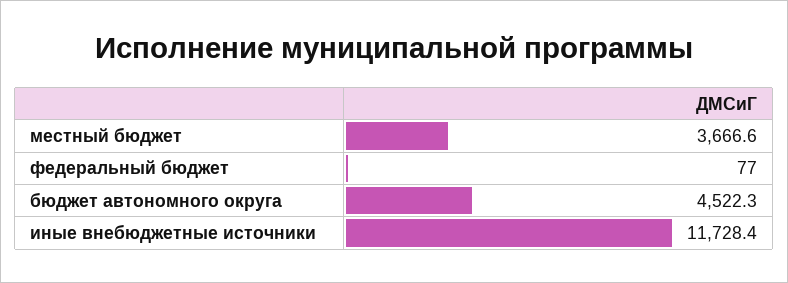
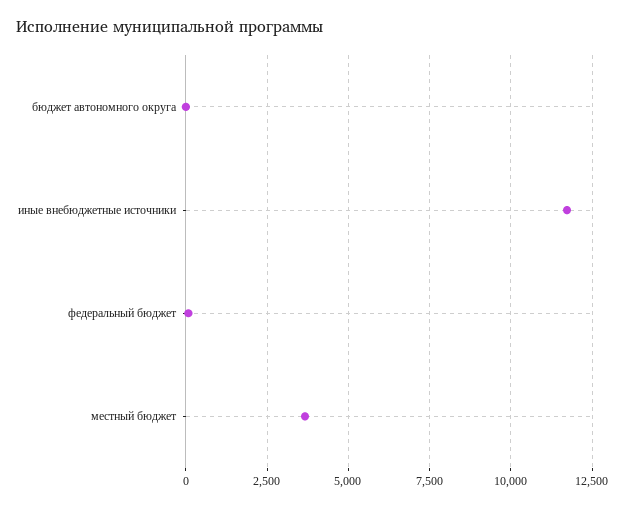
бюджет автономного округа: 4522.3 -> 0

